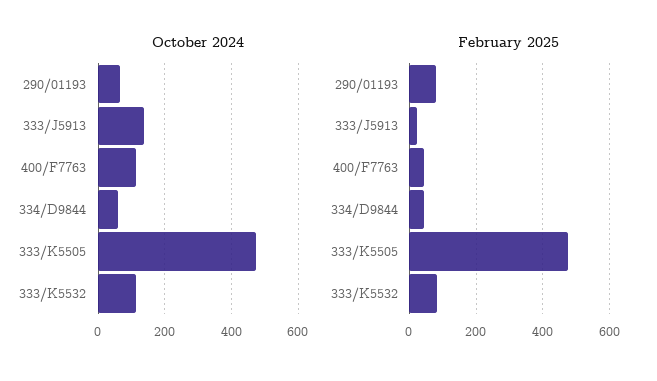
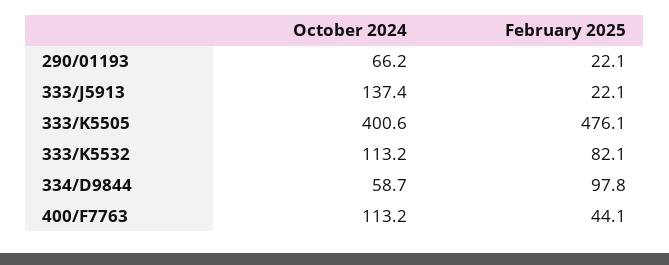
October 2024, 333/K5505: 480 -> 400.6
February 2025, 290/01193: 80 -> 22.1
February 2025, 334/D9844: 40 -> 97.8

